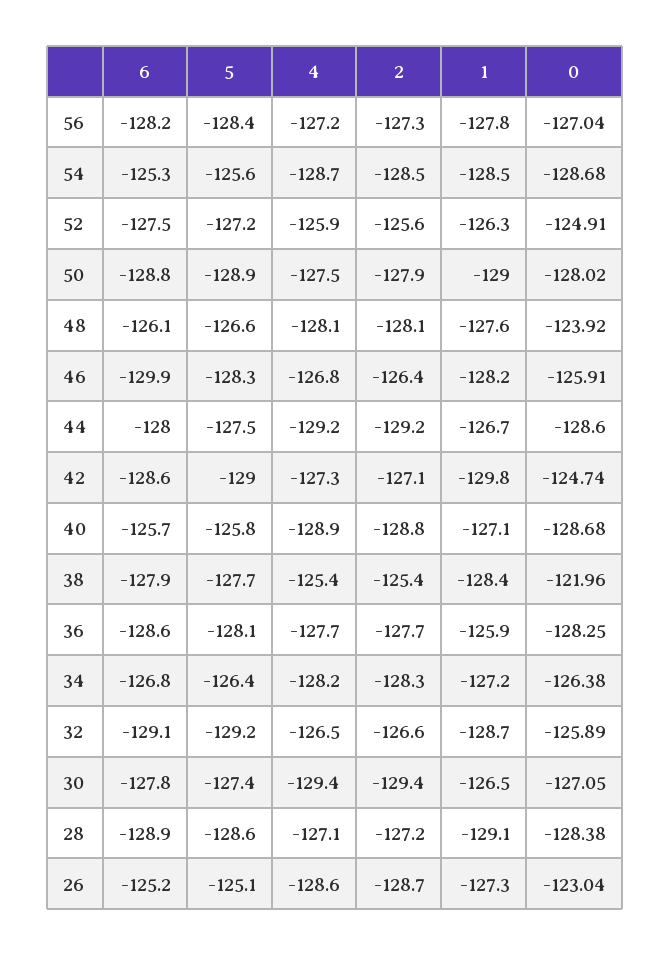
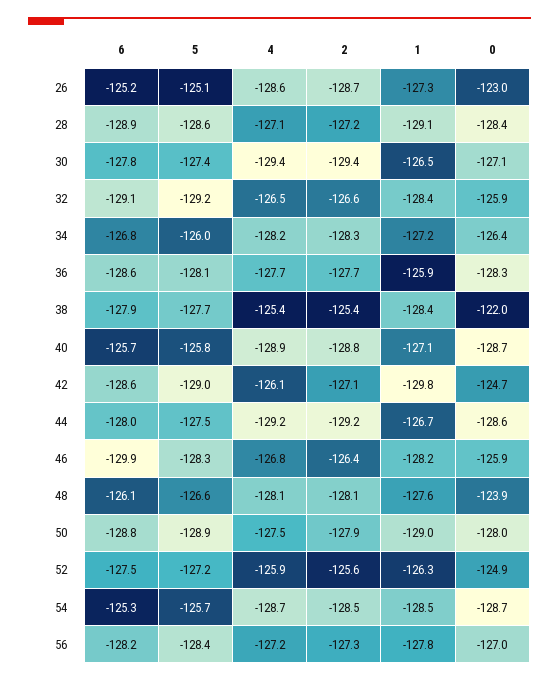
5, 54: -125.6 -> -125.7
4, 42: -127.3 -> -126.1
5, 34: -126.4 -> -126
1, 32: -128.7 -> -128.4

